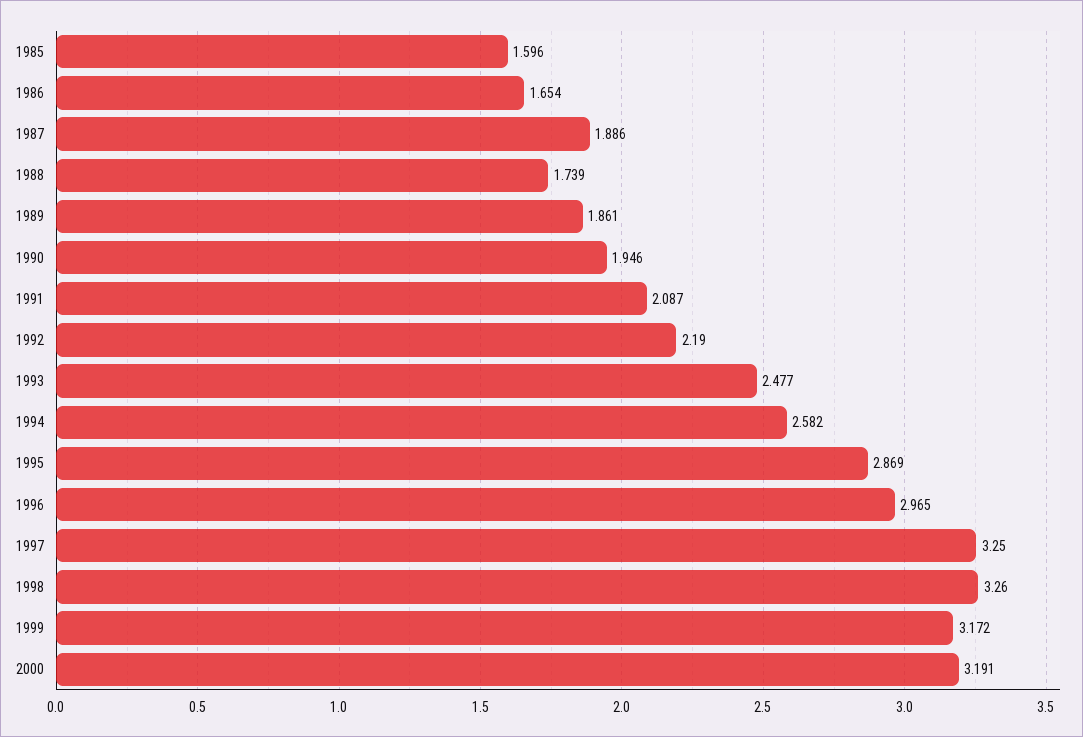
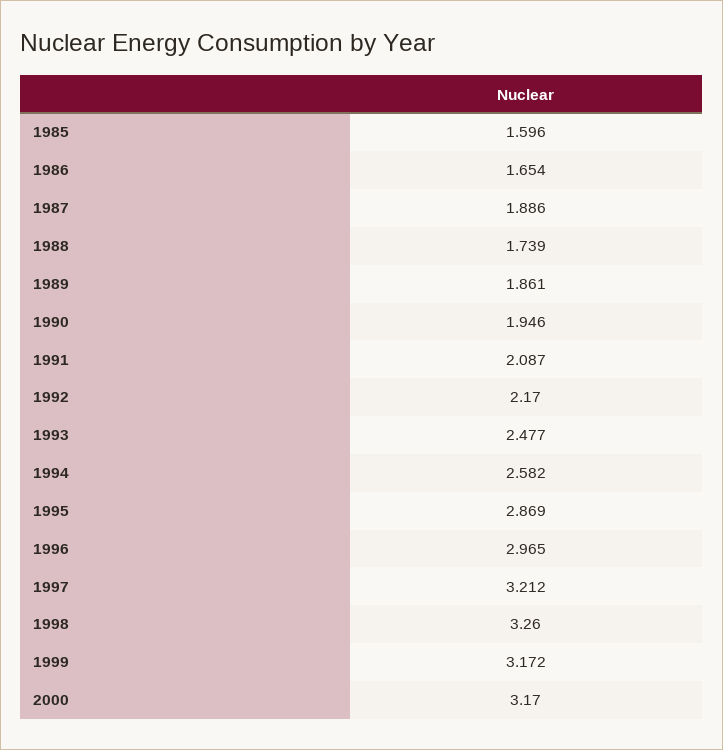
1992: 2.19 -> 2.17
1997: 3.25 -> 3.212
2000: 3.191 -> 3.17

